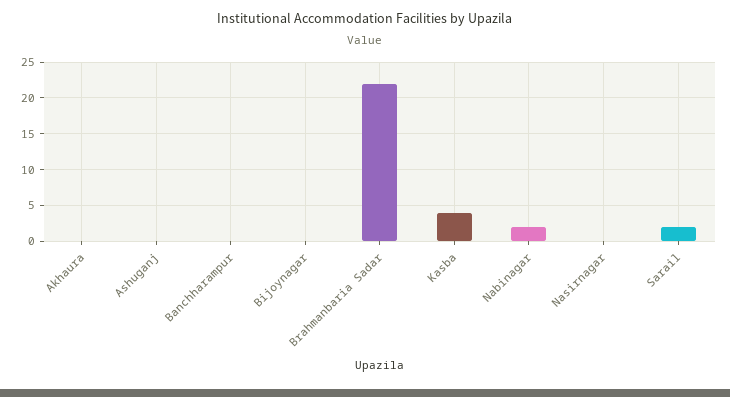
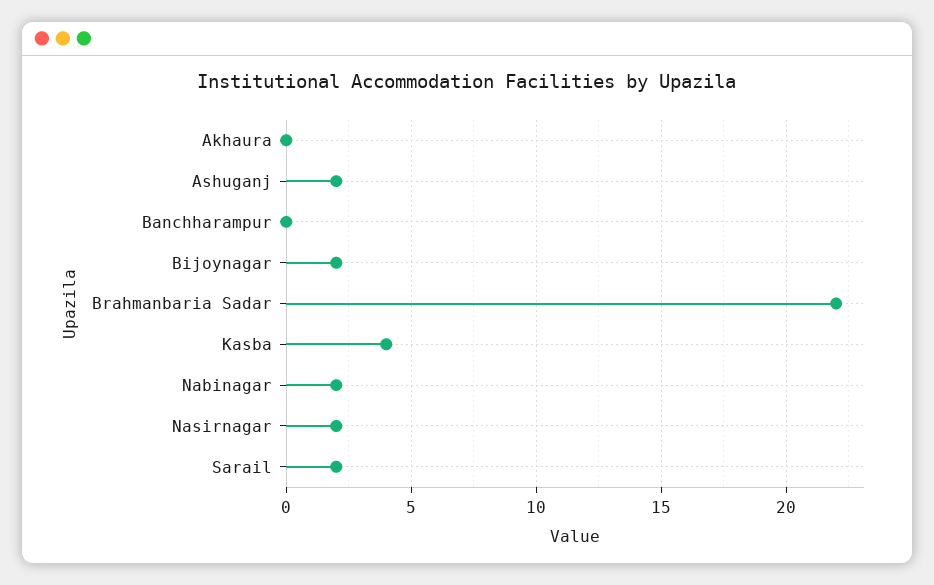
Ashuganj: 0 -> 2
Bijoynagar: 0 -> 2
Nasirnagar: 0 -> 2

